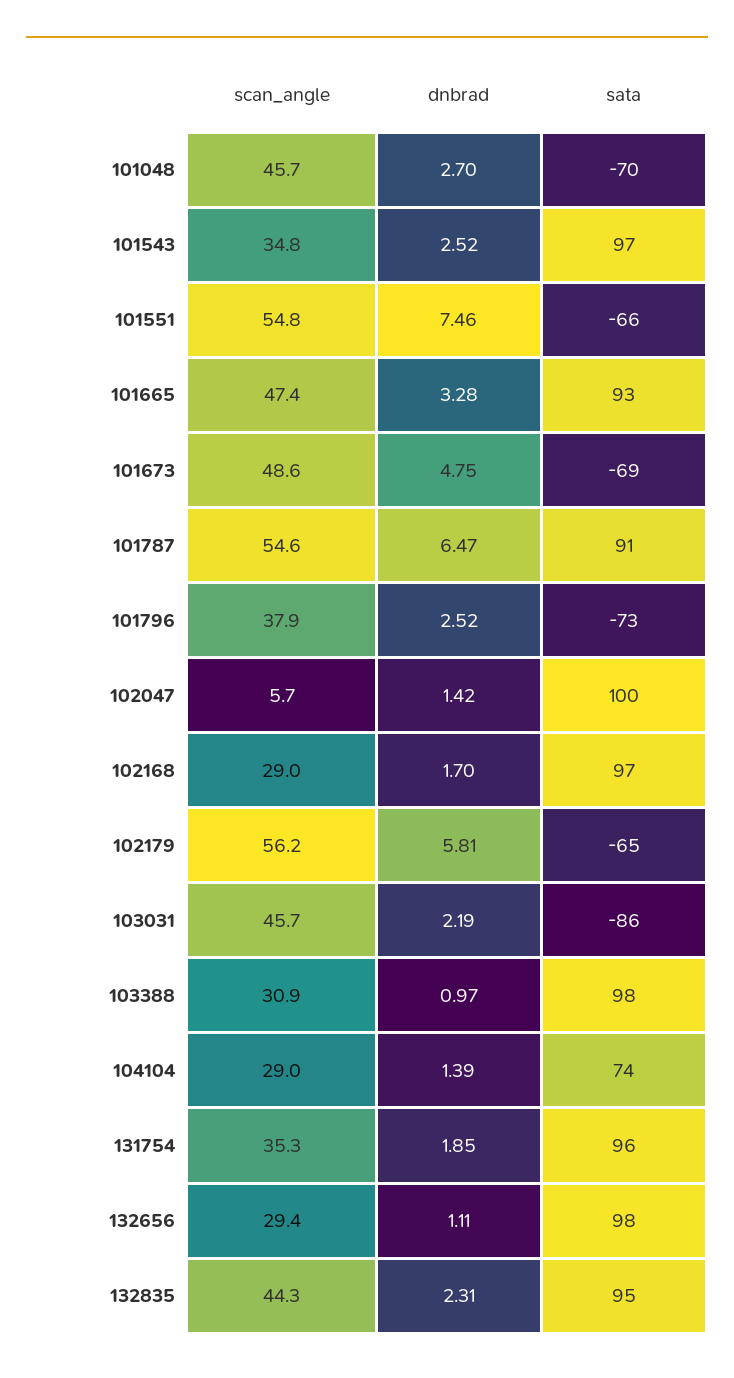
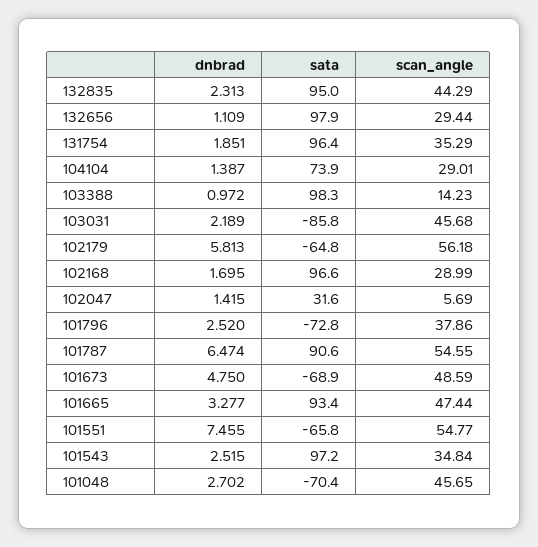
sata, 102047: 100 -> 31.6
scan_angle, 103388: 30.9 -> 14.23

